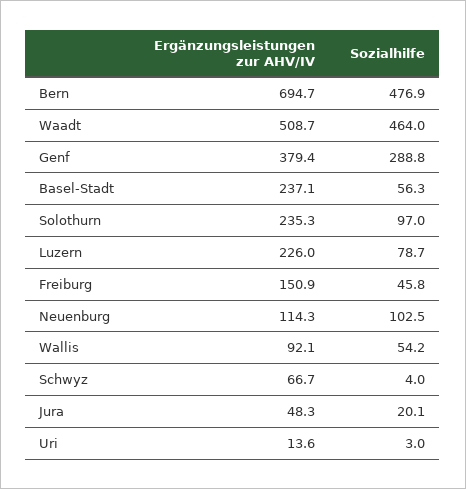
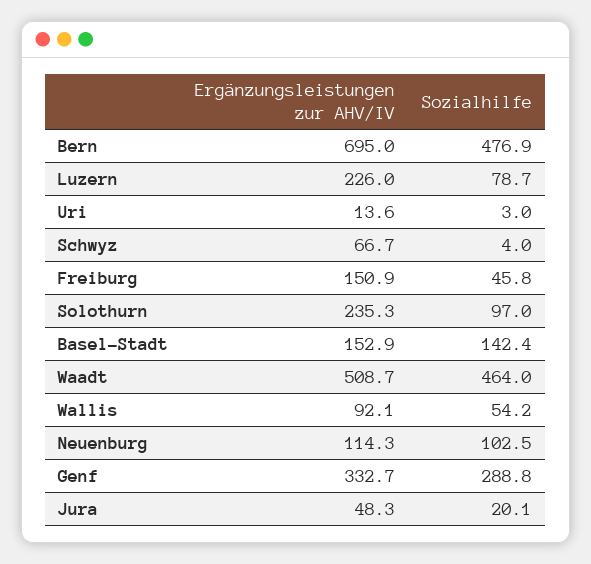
Ergänzungsleistungen zur AHV/IV, Bern: 694.7 -> 695
Ergänzungsleistungen zur AHV/IV, Genf: 379.4 -> 332.7
Ergänzungsleistungen zur AHV/IV, Basel-Stadt: 237.1 -> 152.9
Sozialhilfe, Basel-Stadt: 56.3 -> 142.4

